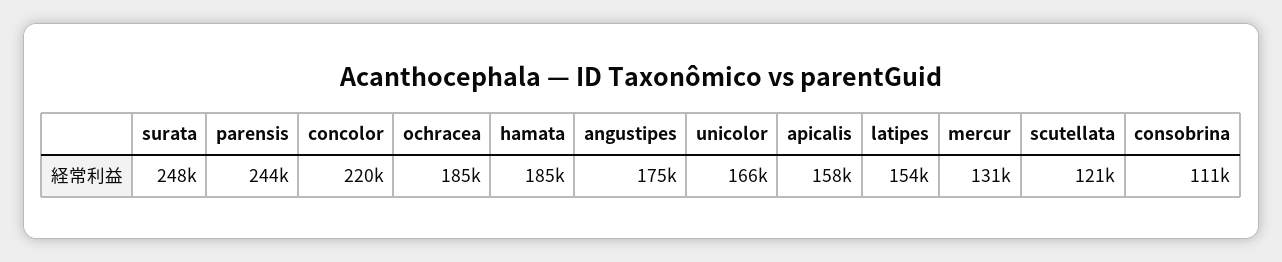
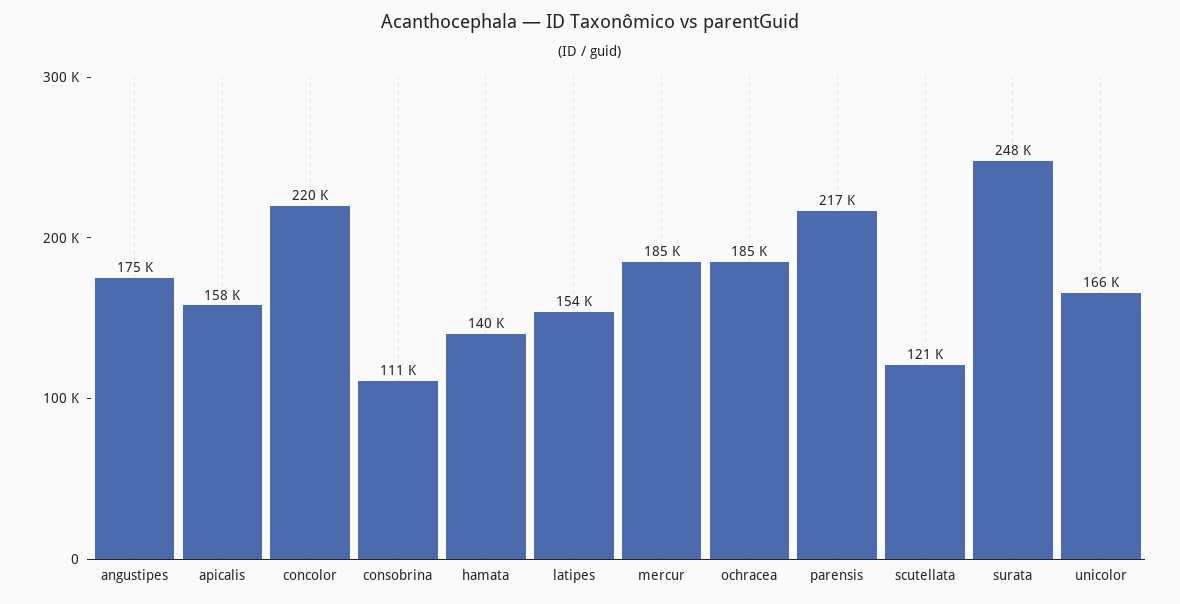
parensis: 244000 -> 217000
hamata: 185000 -> 140000
mercur: 131000 -> 185000

